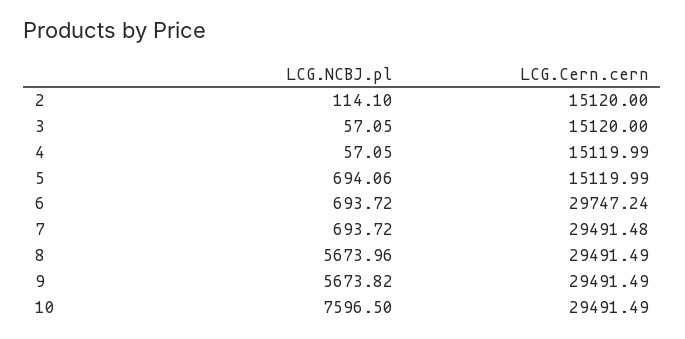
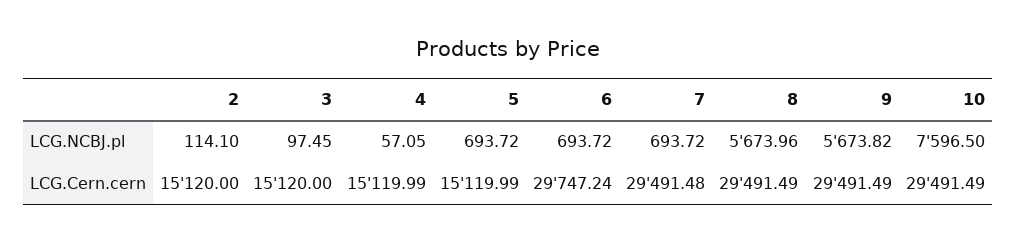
LCG.NCBJ.pl, 3: 57.05 -> 97.45
LCG.NCBJ.pl, 5: 694.06 -> 693.72

